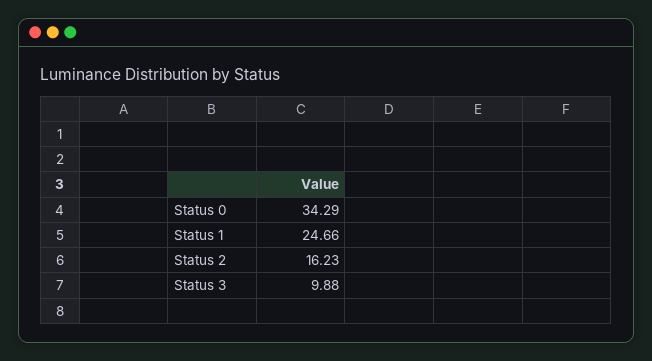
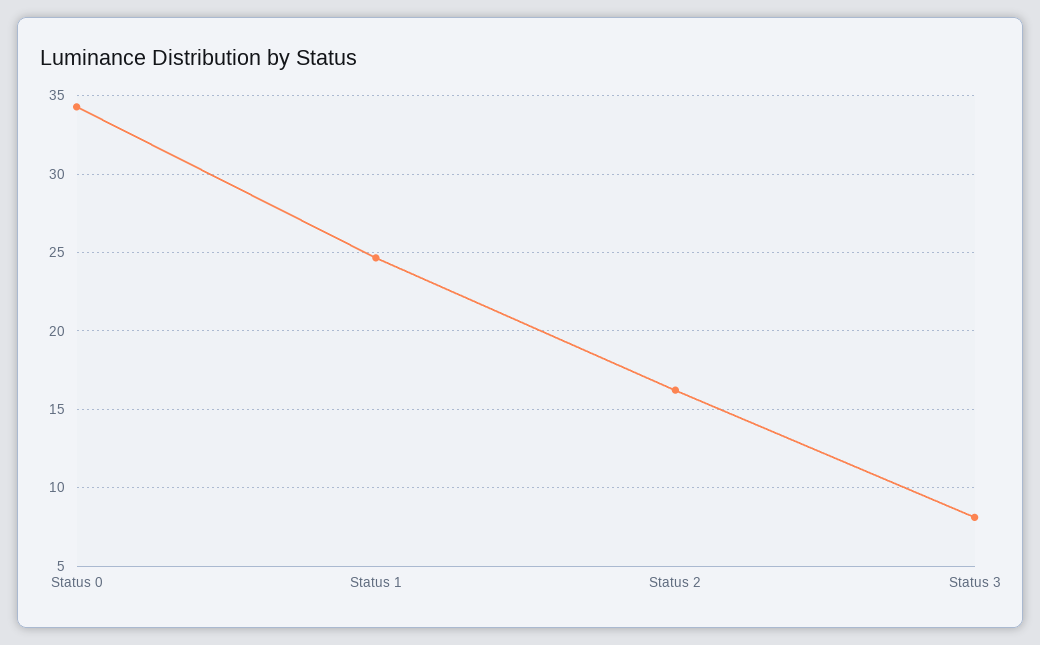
Status 3: 9.88 -> 8

